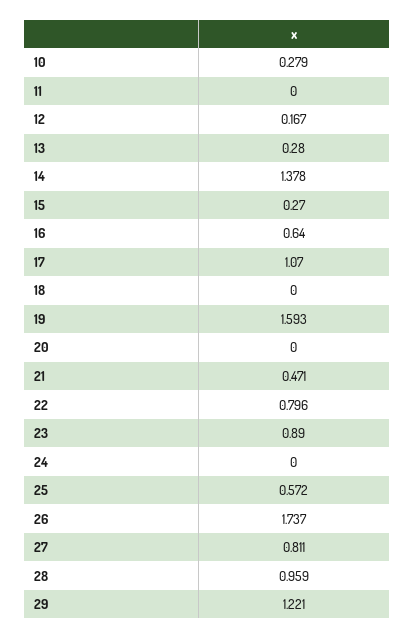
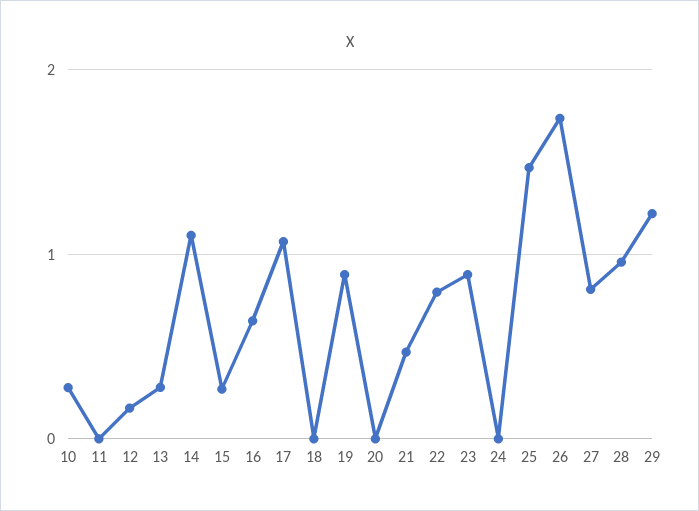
14: 1.378 -> 1.1
19: 1.593 -> 0.9
25: 0.572 -> 1.5

